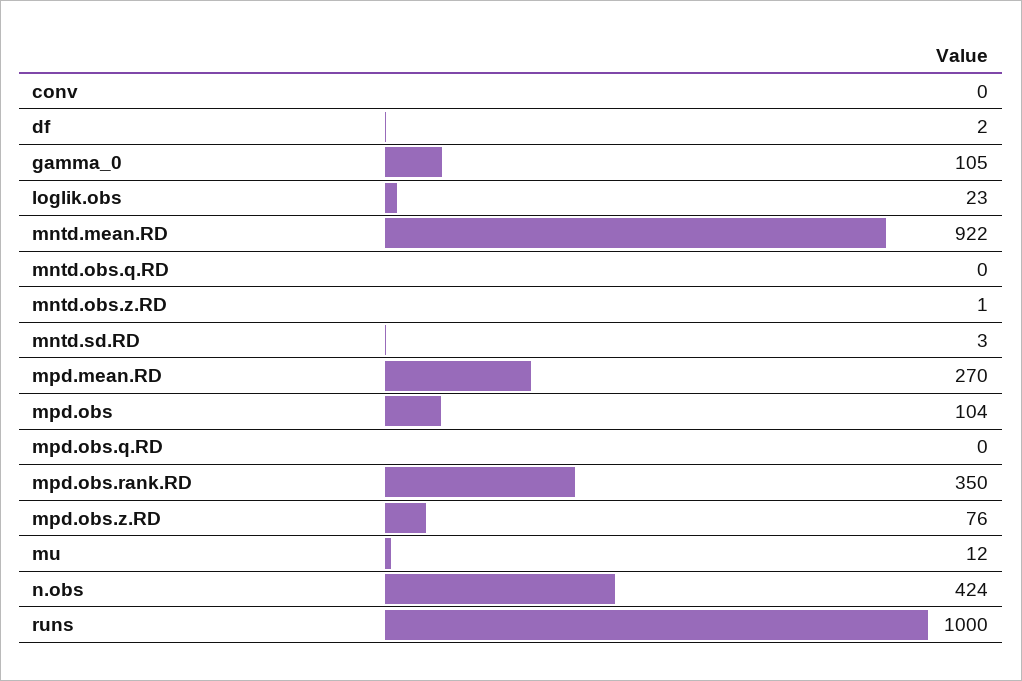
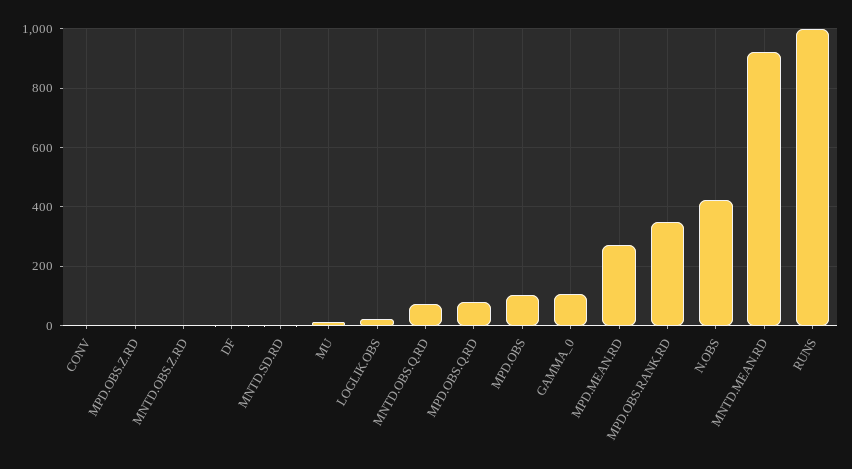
mntd.obs.q.RD: 0 -> 75
mpd.obs.q.RD: 0 -> 75
mpd.obs.z.RD: 76 -> 0

